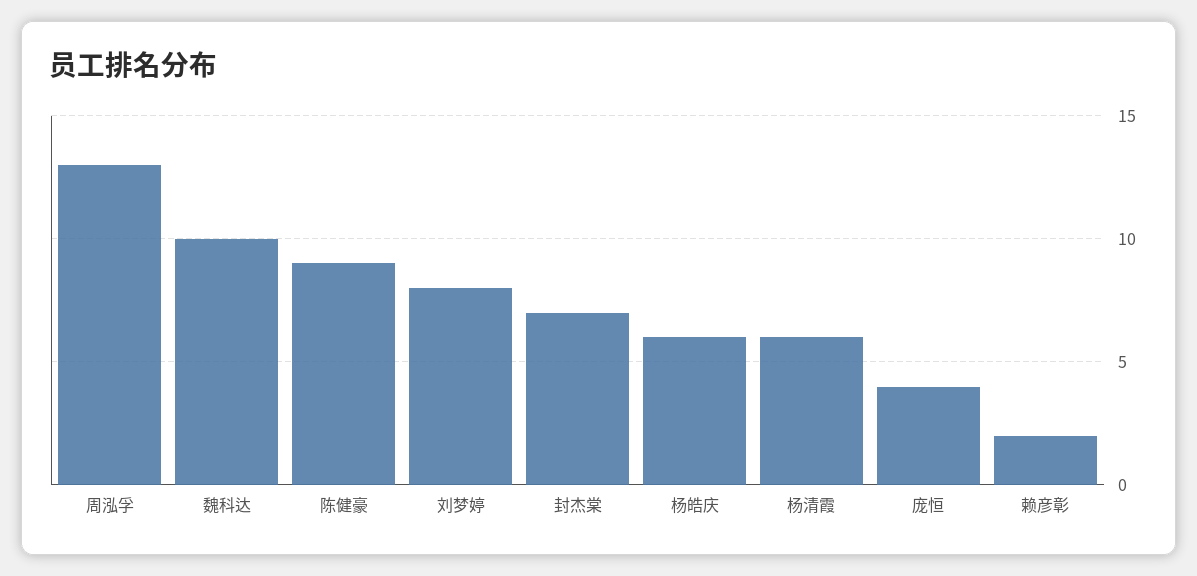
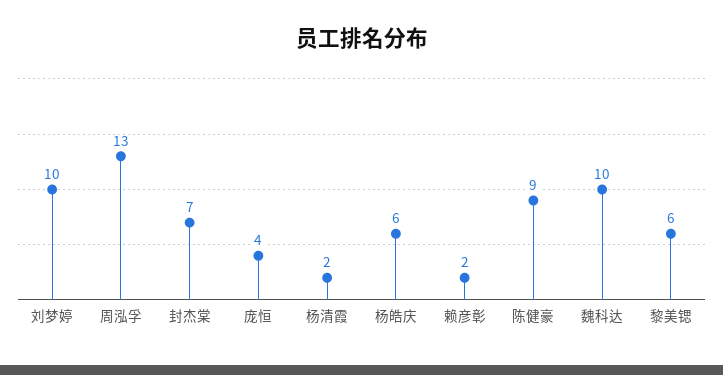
刘梦婷: 8 -> 10
杨清霞: 6 -> 2
黎美锶: none -> 6

